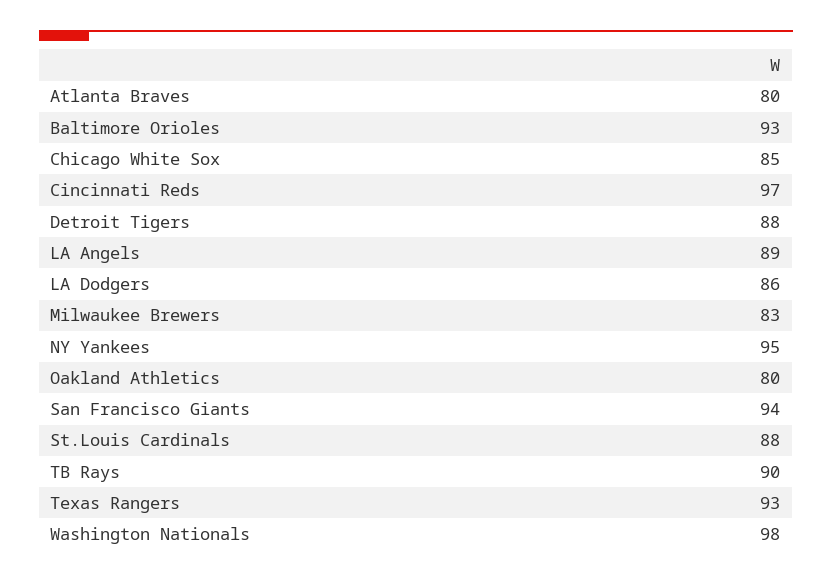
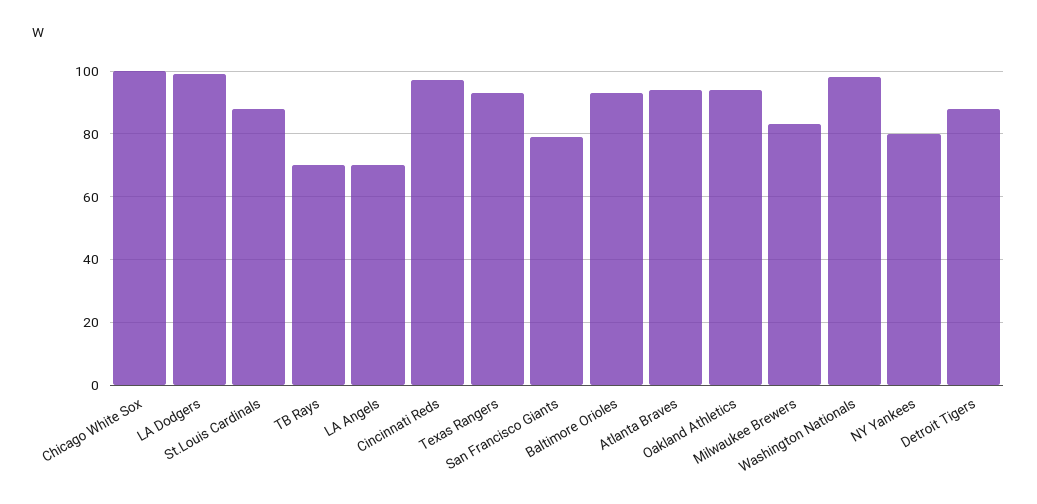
Atlanta Braves: 80 -> 95
Chicago White Sox: 85 -> 100
LA Angels: 89 -> 70
LA Dodgers: 86 -> 100
NY Yankees: 95 -> 80
Oakland Athletics: 80 -> 95
San Francisco Giants: 94 -> 80
TB Rays: 90 -> 70

